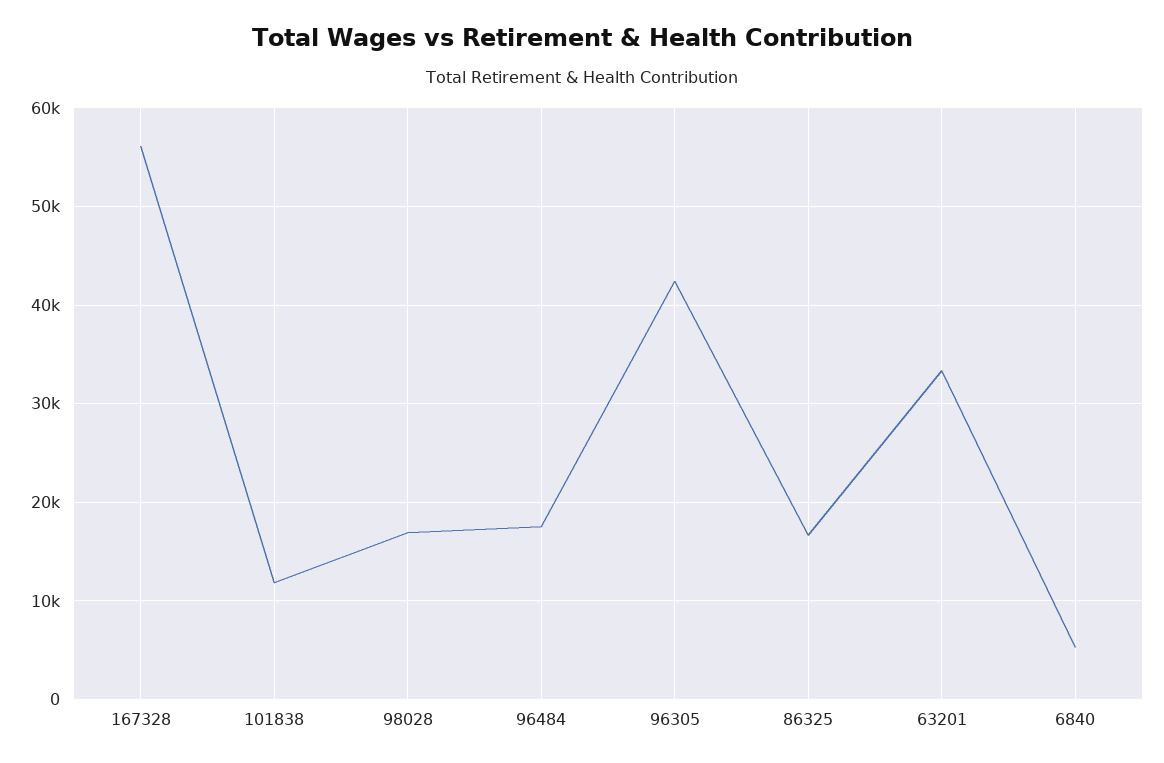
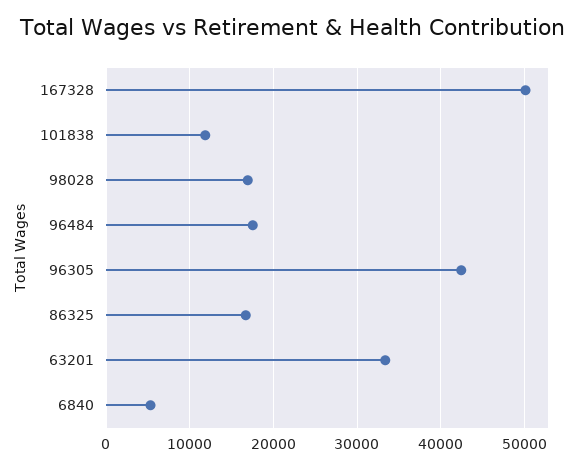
167328: 56000 -> 50000

